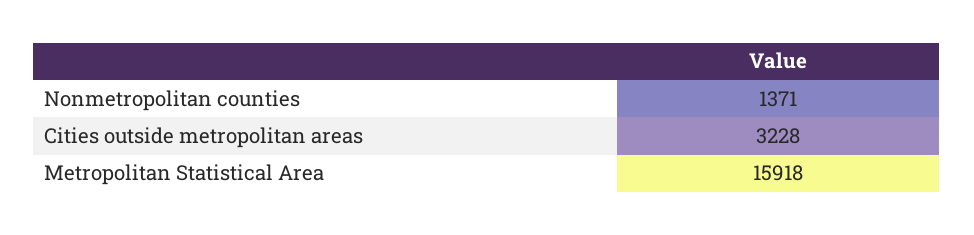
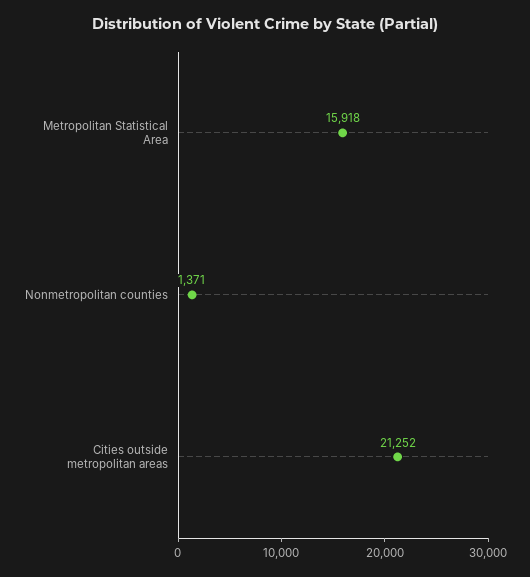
Cities outside metropolitan areas: 3228 -> 21252

